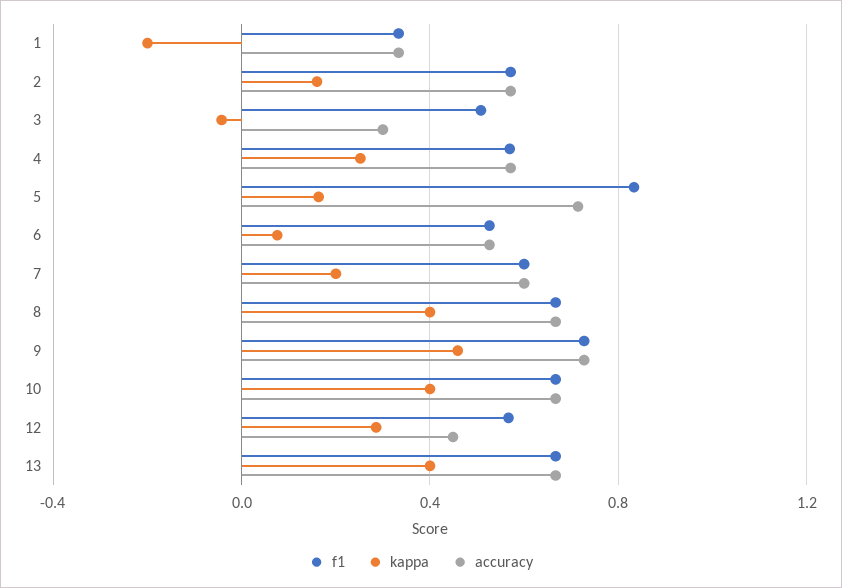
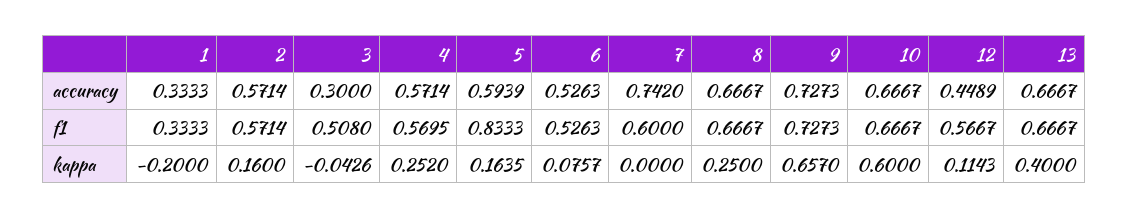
accuracy, 5: 0.7 -> 0.5939
kappa, 7: 0.2 -> 0
accuracy, 7: 0.6 -> 0.742
kappa, 8: 0.4 -> 0.25
kappa, 9: 0.45 -> 0.657
kappa, 10: 0.4 -> 0.6
kappa, 12: 0.3 -> 0.1143

